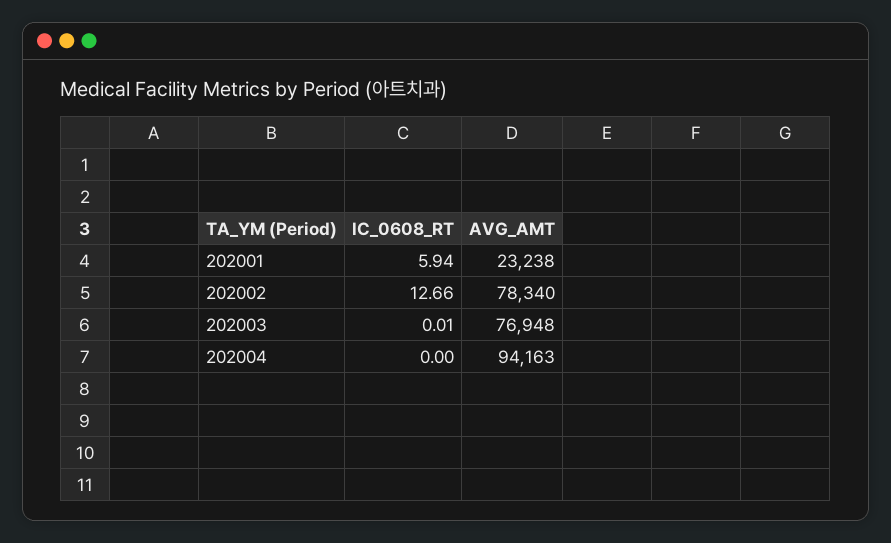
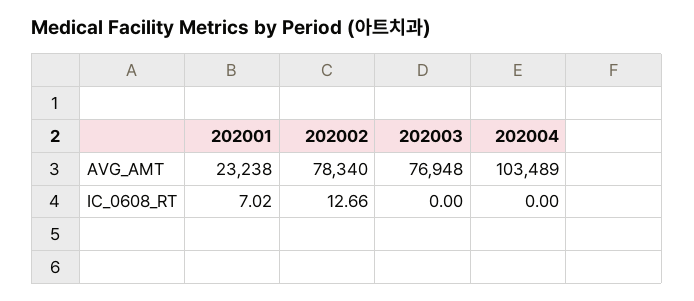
IC_0608_RT, 202001: 5.94 -> 7.02
IC_0608_RT, 202003: 0.01 -> 0
AVG_AMT, 202004: 94163 -> 103489

